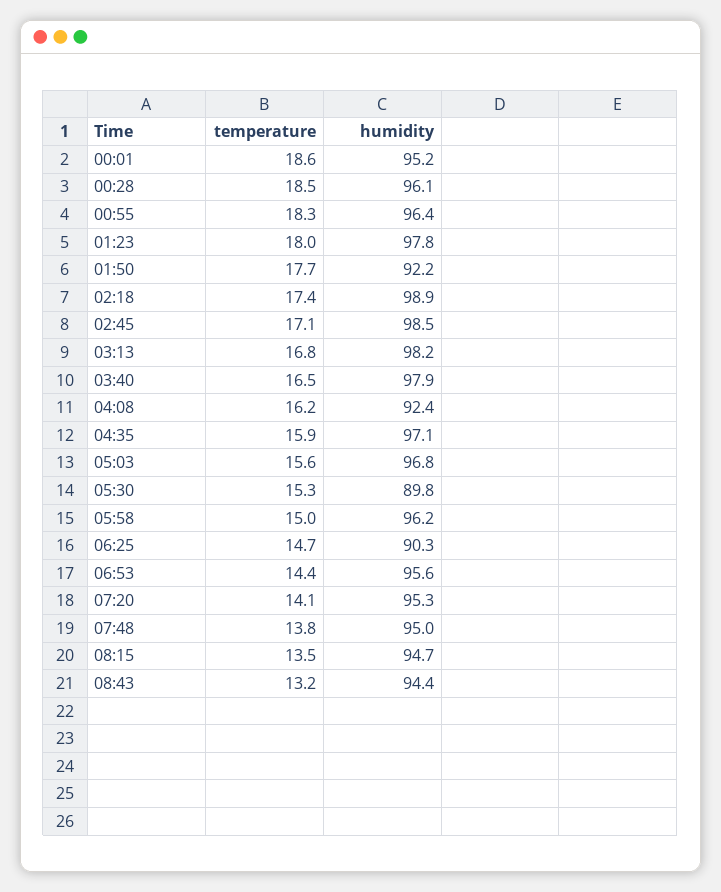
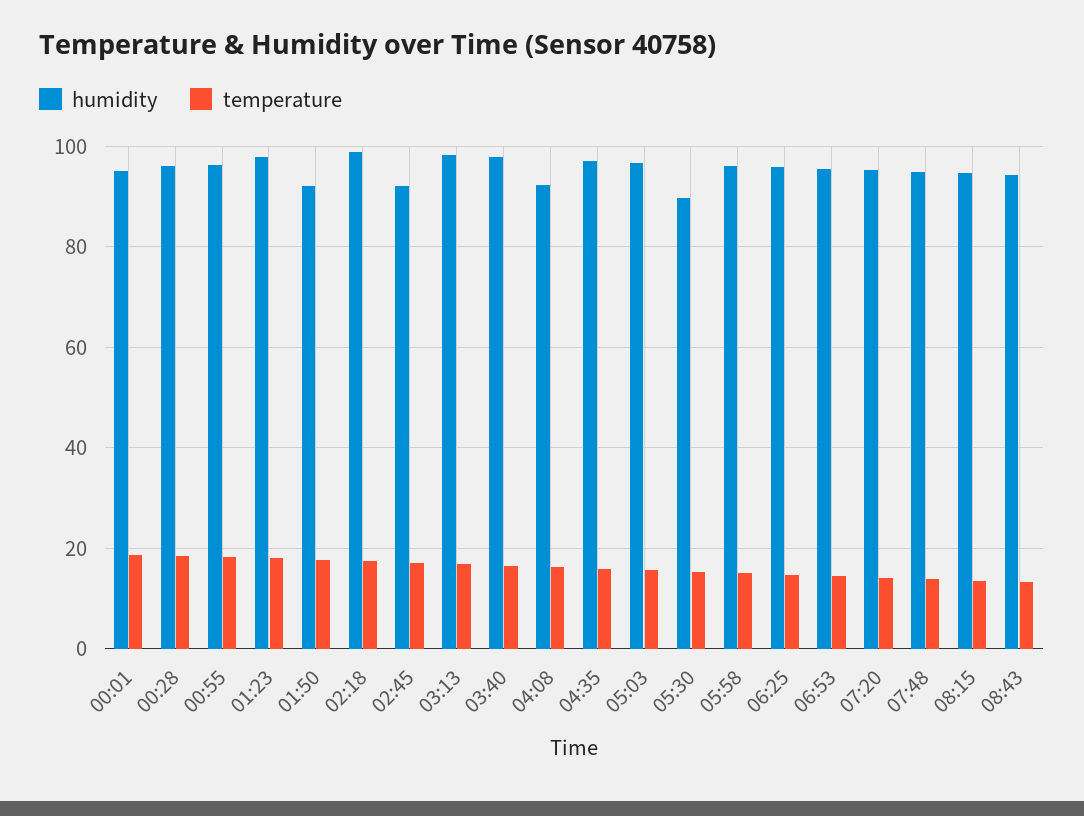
humidity, 02:45: 98.5 -> 92
humidity, 06:25: 90.3 -> 96

